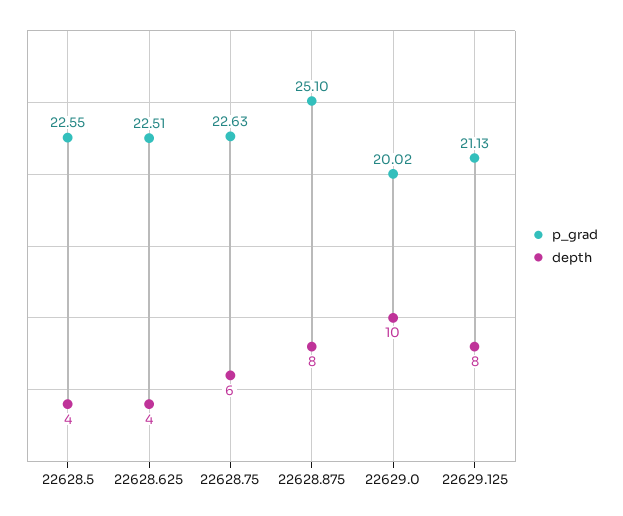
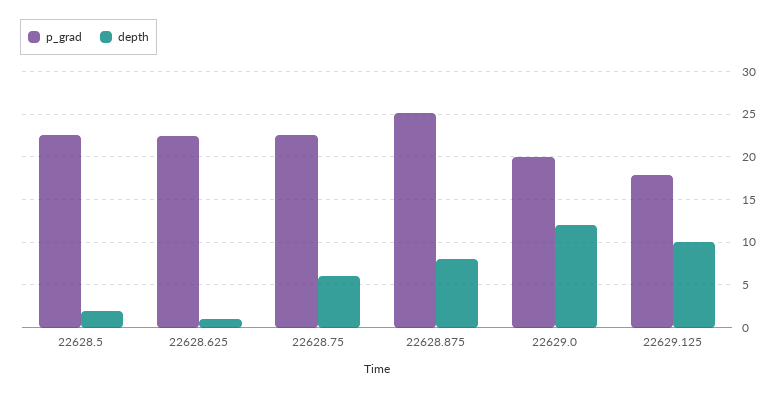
depth, 22628.5: 4 -> 2
depth, 22628.625: 4 -> 1
depth, 22629.0: 10 -> 12
p_grad, 22629.125: 21.13 -> 18
depth, 22629.125: 8 -> 10

